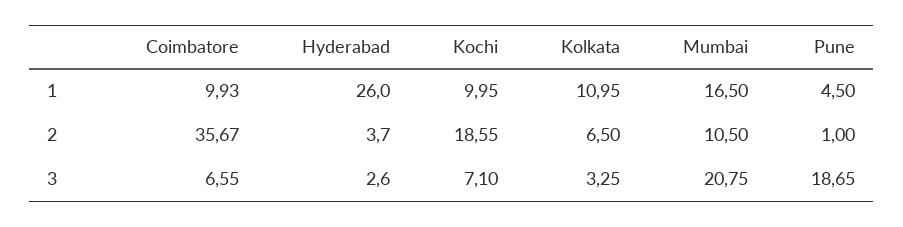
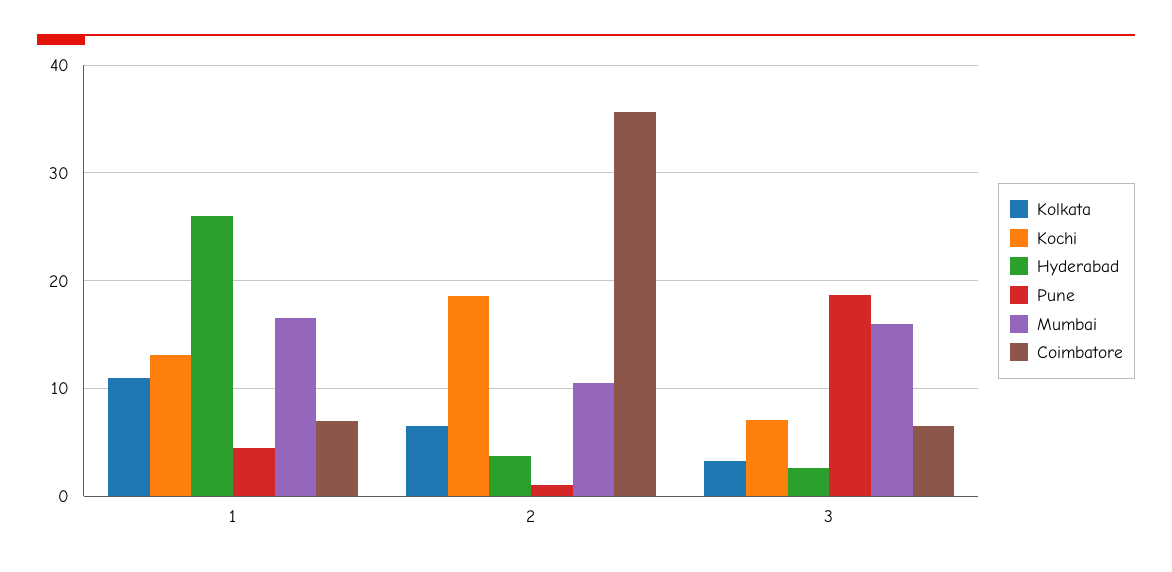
Coimbatore, 1: 9.93 -> 7
Kochi, 1: 9.95 -> 13
Mumbai, 3: 20.75 -> 16

